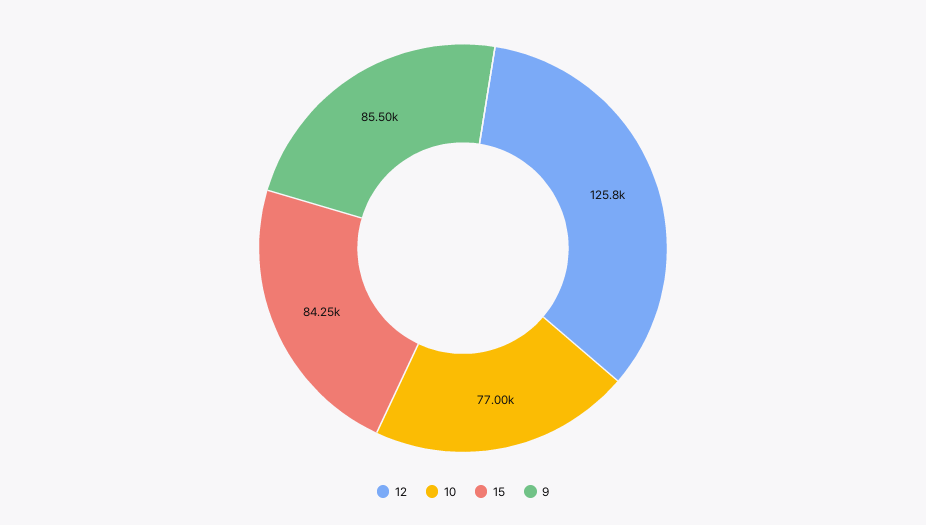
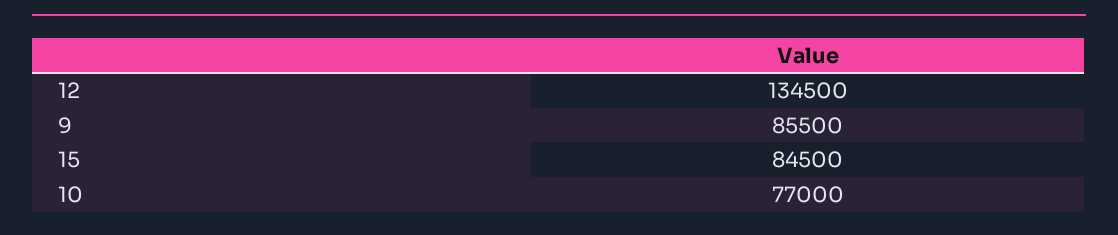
12: 125800 -> 134500
15: 84250 -> 84500

